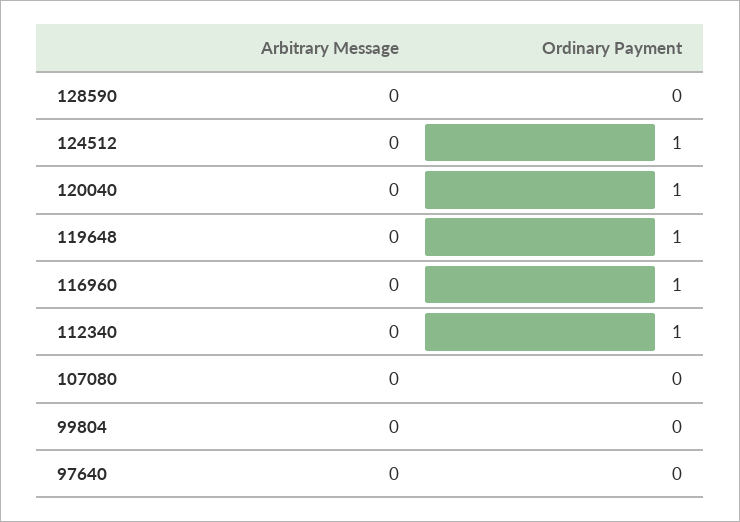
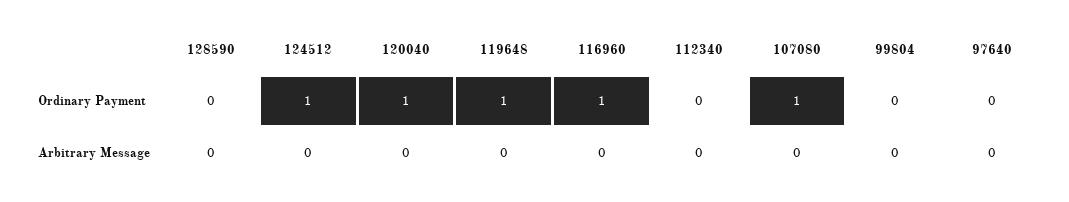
Ordinary Payment, 112340: 1 -> 0
Ordinary Payment, 107080: 0 -> 1

